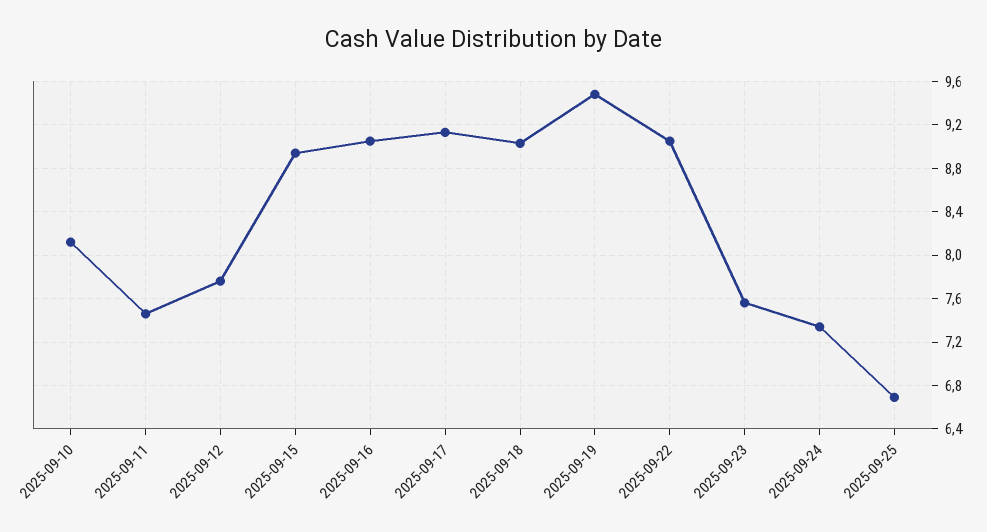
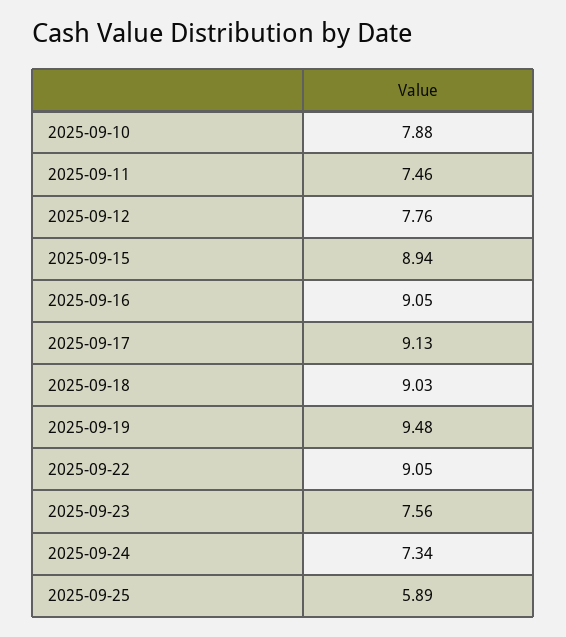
2025-09-10: 8.1 -> 7.88
2025-09-25: 6.7 -> 5.89

